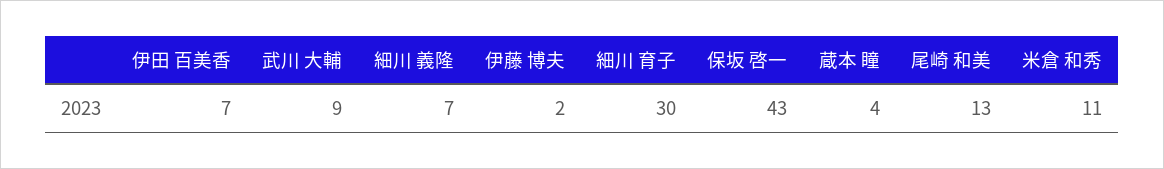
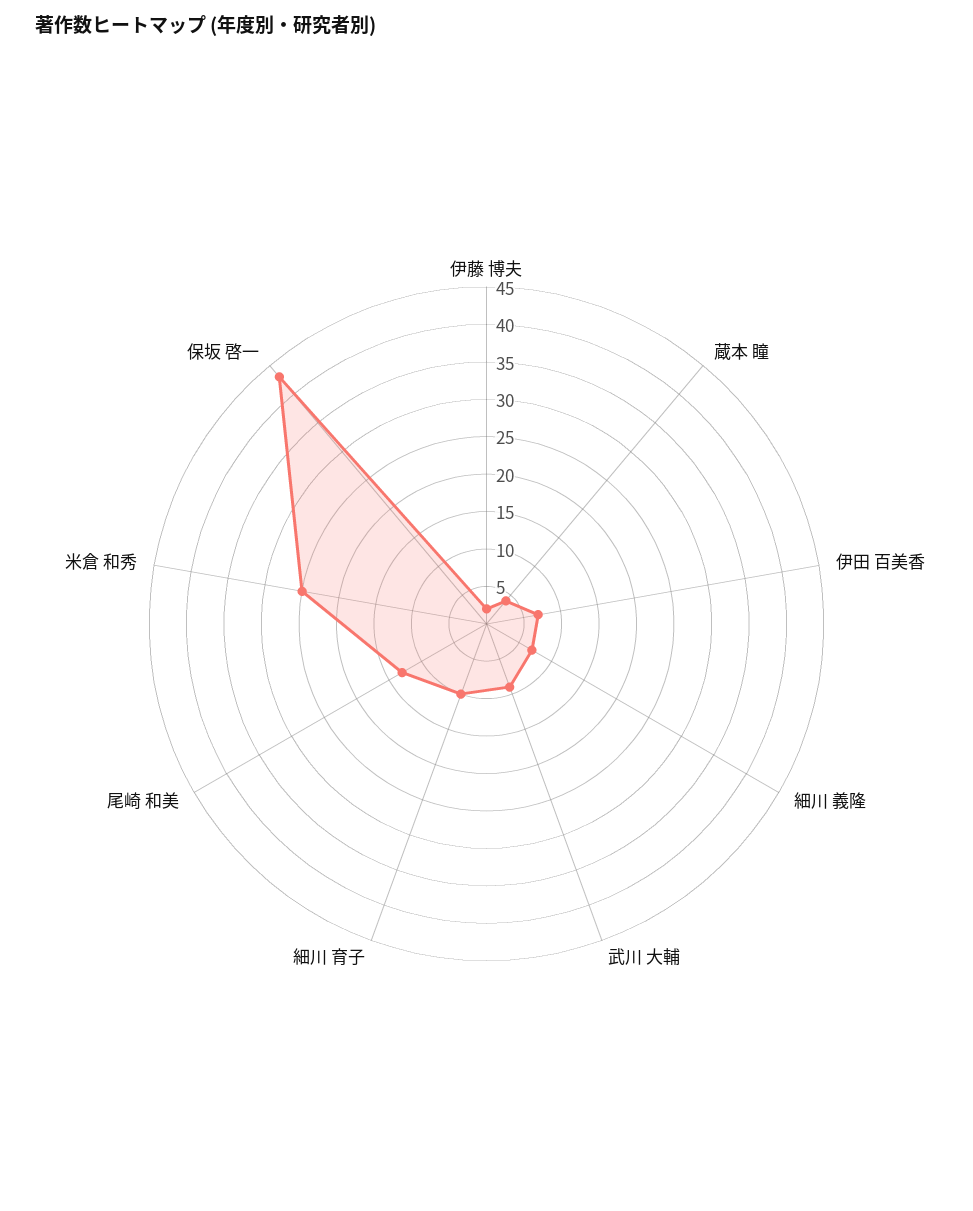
細川 育子: 30 -> 10
米倉 和秀: 11 -> 25

